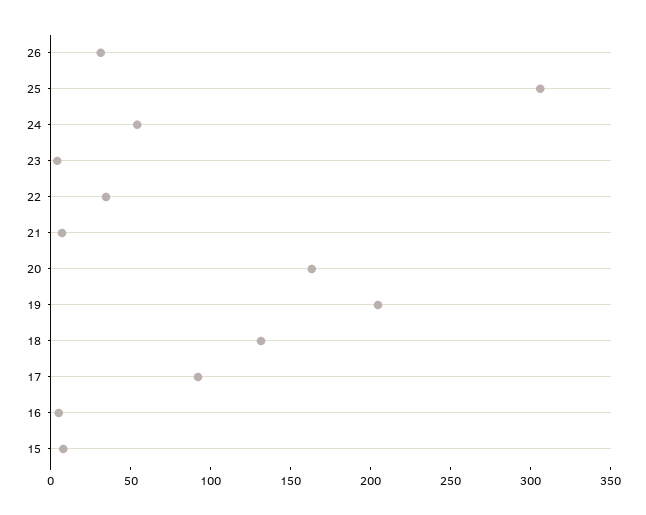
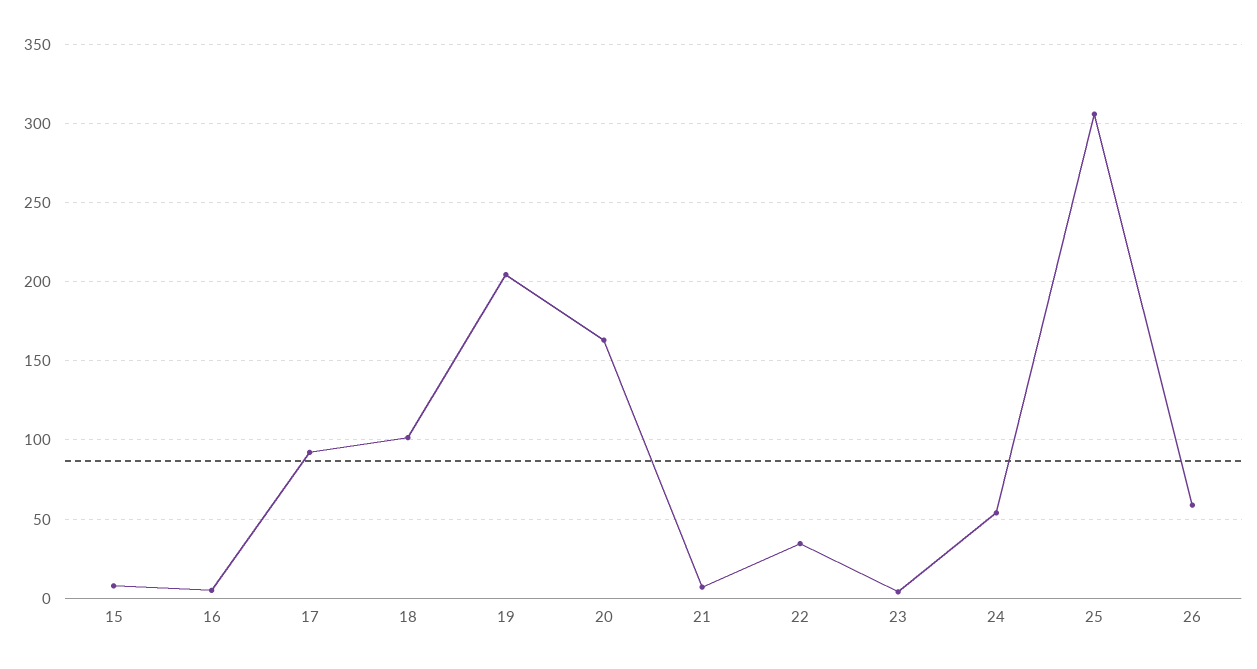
26: 30 -> 60
18: 130 -> 100

